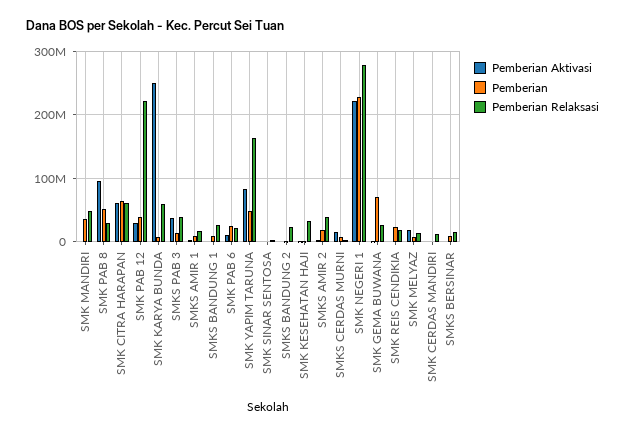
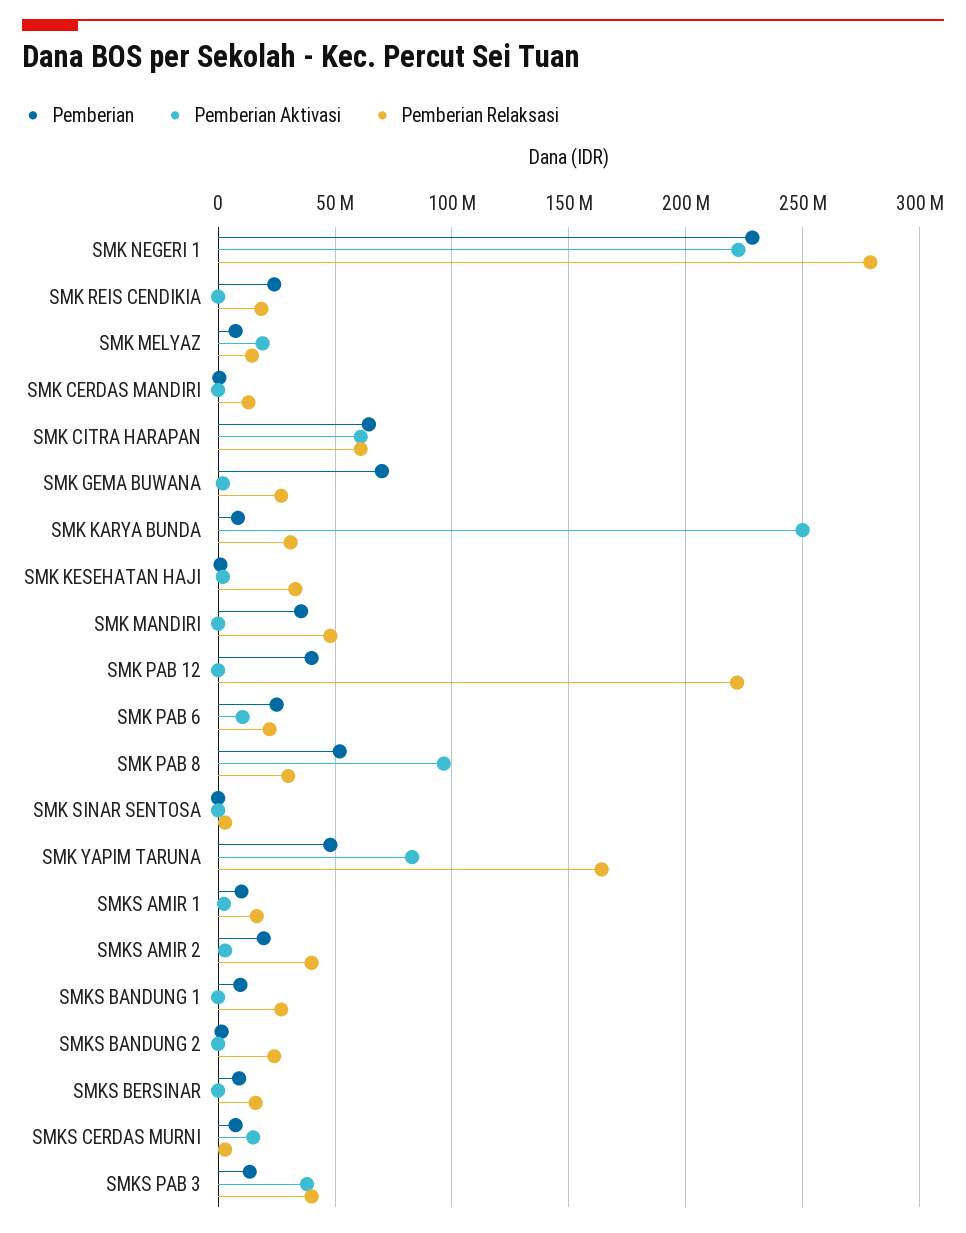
Pemberian Aktivasi, SMK PAB 12: 30000000 -> 0
Pemberian Relaksasi, SMK KARYA BUNDA: 60000000 -> 30000000

